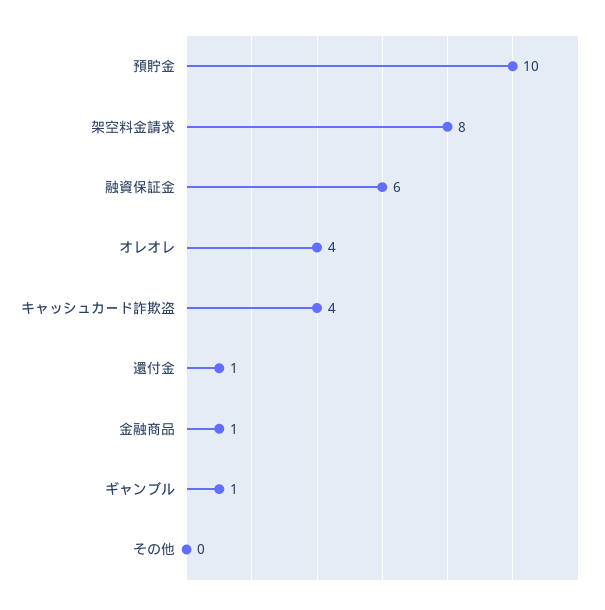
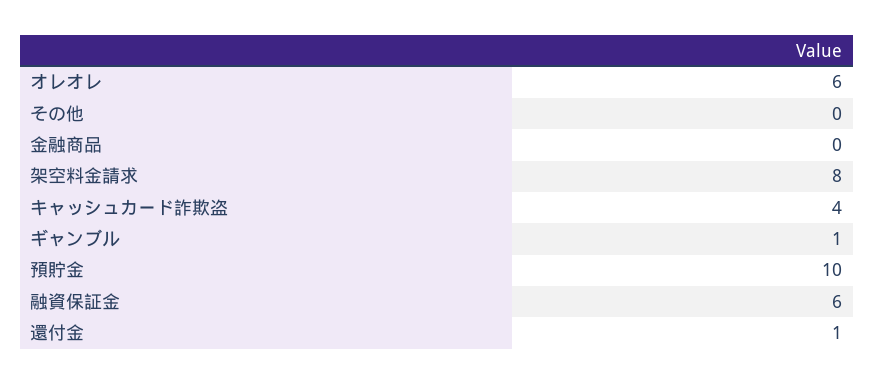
オレオレ: 4 -> 6
金融商品: 1 -> 0

